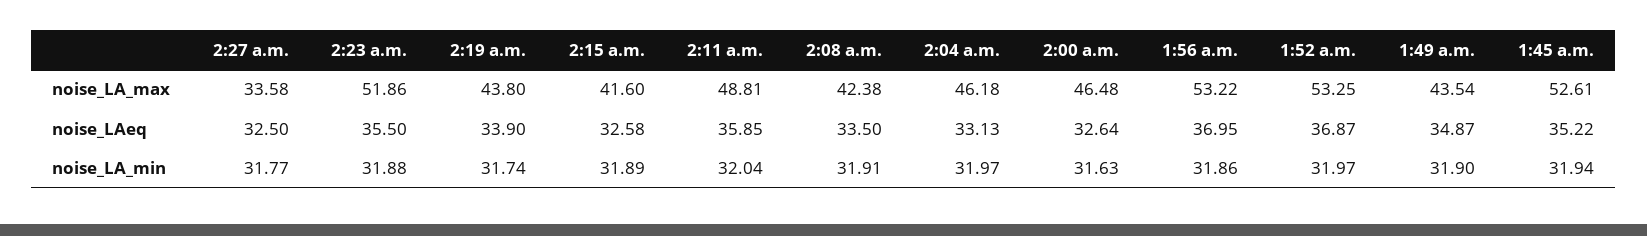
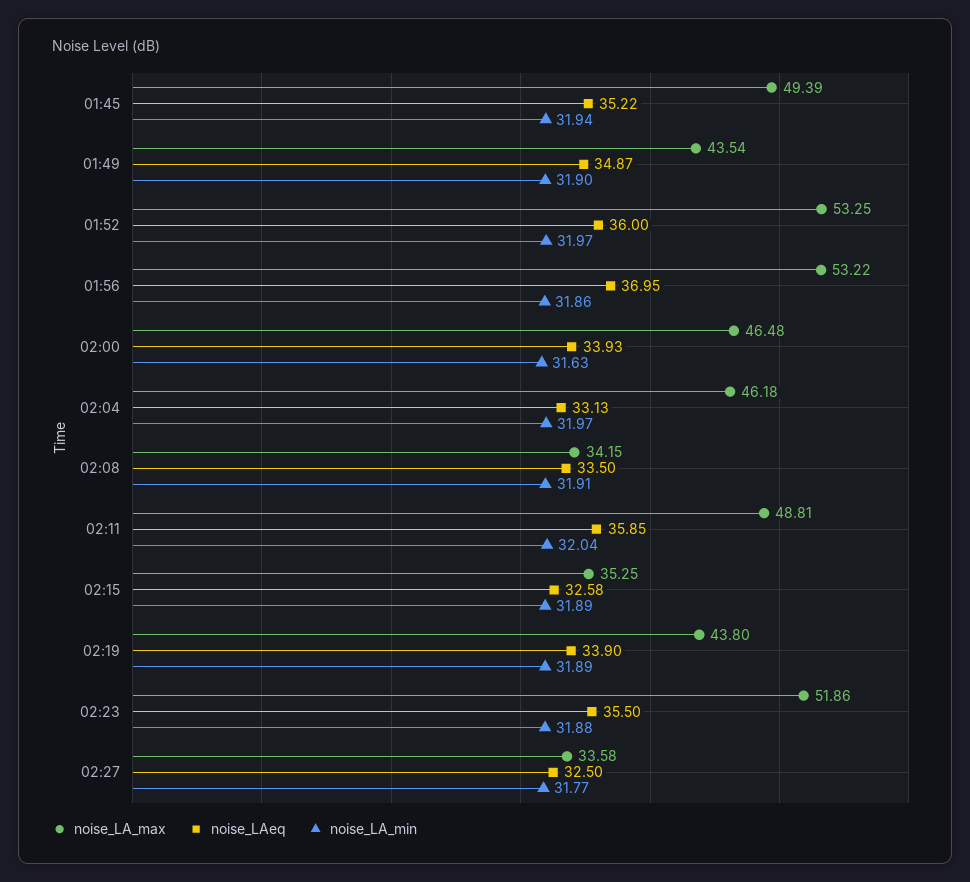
noise_LA_max, 2:15 a.m.: 41.6 -> 35.25
noise_LA_max, 2:08 a.m.: 42.38 -> 34.15
noise_LA_max, 1:45 a.m.: 52.61 -> 49.39
noise_LAeq, 2:00 a.m.: 32.64 -> 33.93
noise_LAeq, 1:52 a.m.: 36.87 -> 36
noise_LA_min, 2:19 a.m.: 31.74 -> 31.89

